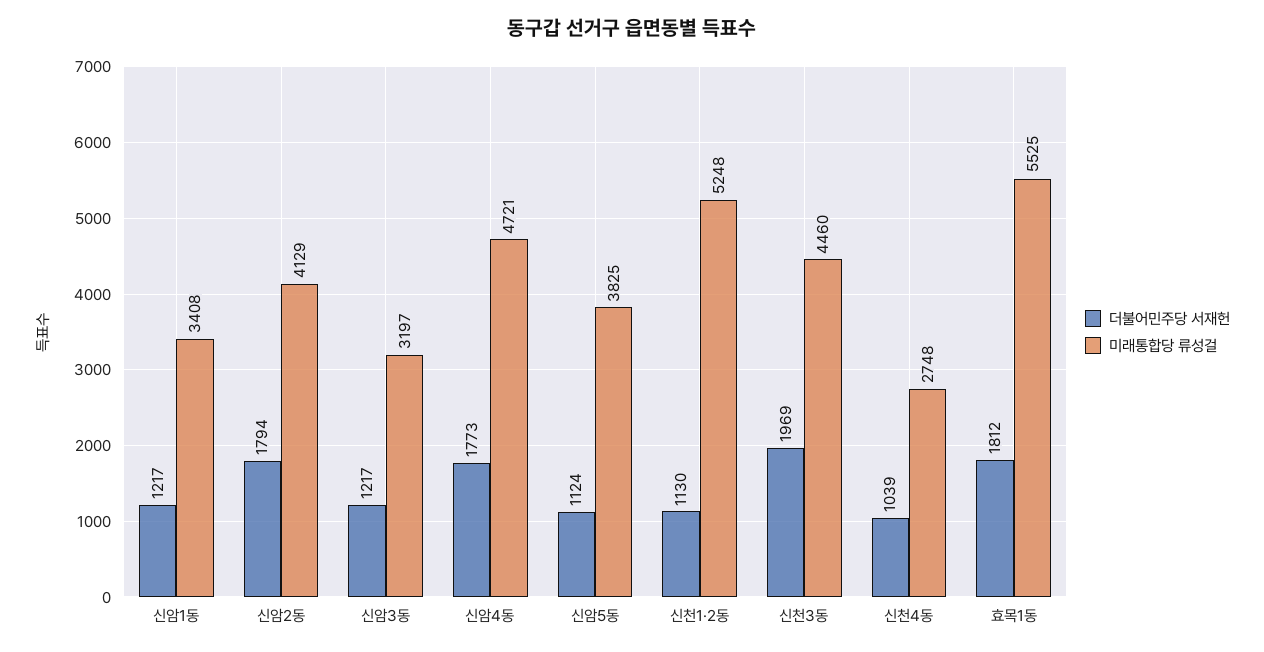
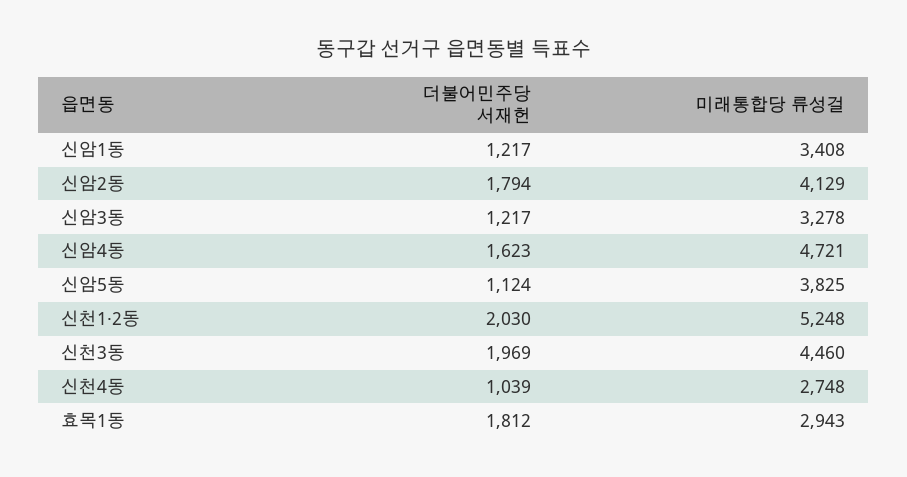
미래통합당 류성걸, 신암3동: 3197 -> 3278
더불어민주당 서재헌, 신암4동: 1773 -> 1623
더불어민주당 서재헌, 신천1·2동: 1130 -> 2030
미래통합당 류성걸, 효목1동: 5525 -> 2943

